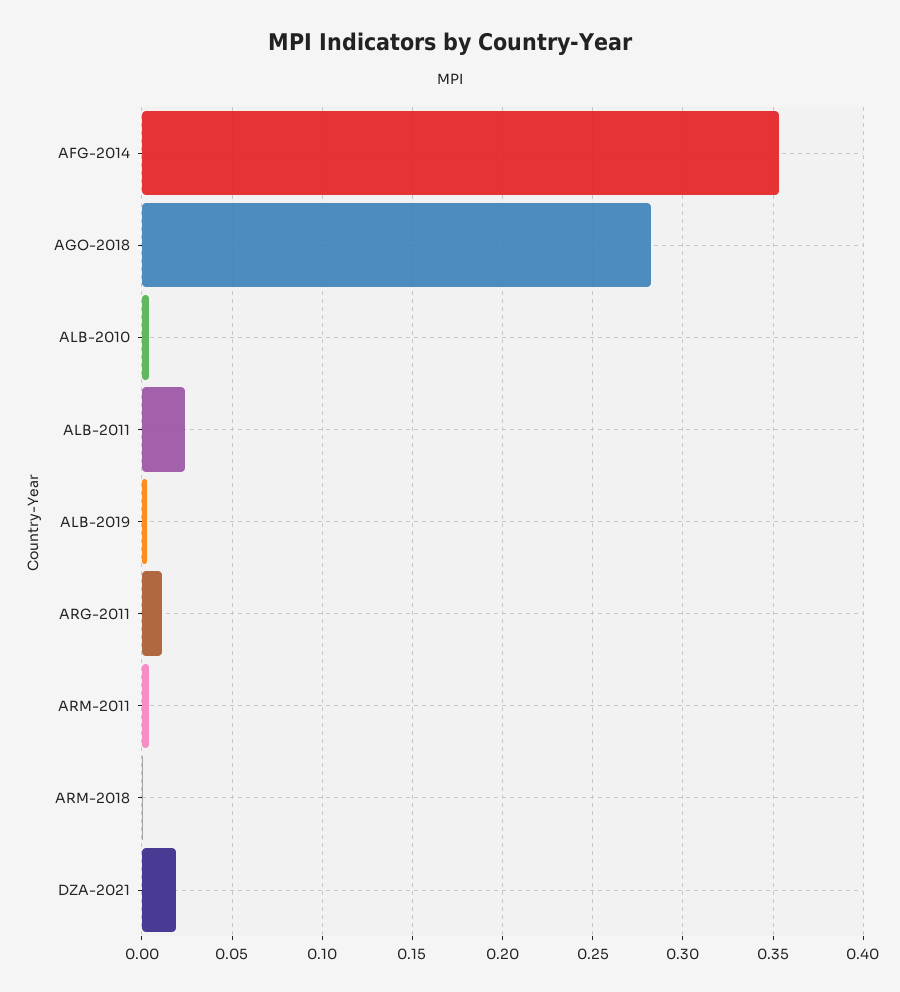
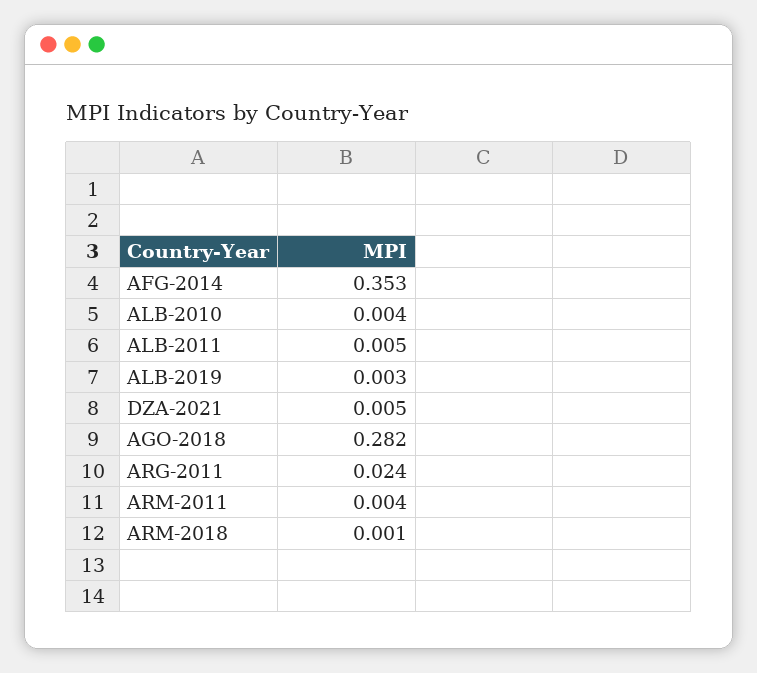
ALB-2011: 0.025 -> 0.005
ARG-2011: 0.01 -> 0.024
DZA-2021: 0.02 -> 0.005

